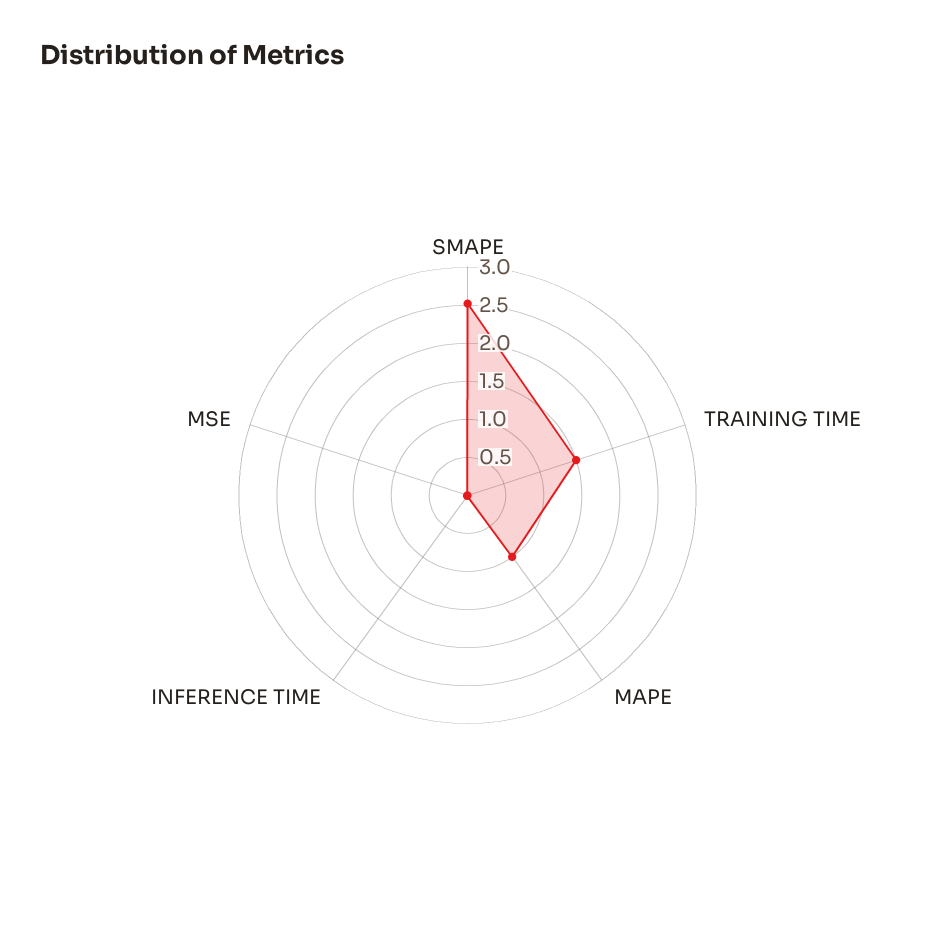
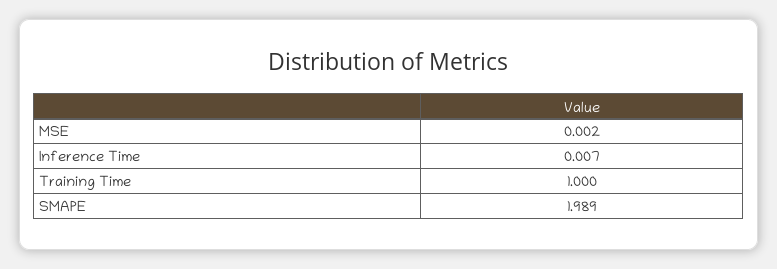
SMAPE: 2.5 -> 1.989
TRAINING TIME: 1.5 -> 1
MAPE: 1 -> none

